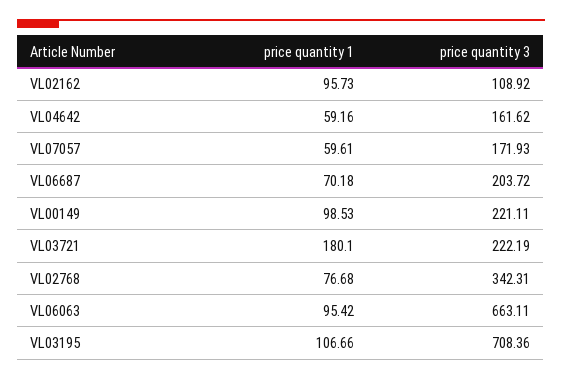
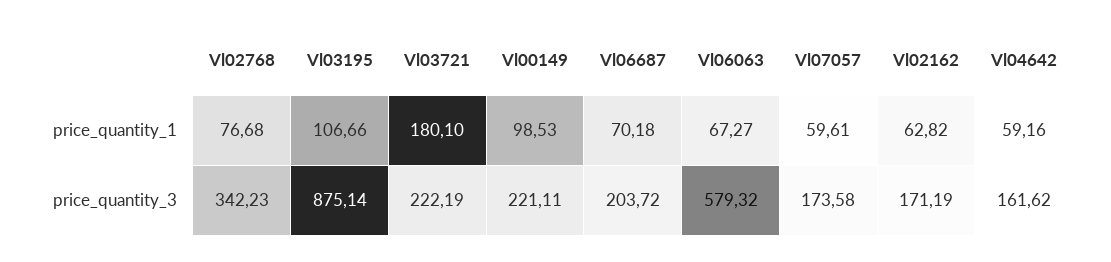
price quantity 1, VL02162: 95.73 -> 62.82
price quantity 3, VL02162: 108.92 -> 171.19
price quantity 3, VL07057: 171.93 -> 173.58
price quantity 3, VL02768: 342.31 -> 342.23
price quantity 1, VL06063: 95.42 -> 67.27
price quantity 3, VL06063: 663.11 -> 579.32
price quantity 3, VL03195: 708.36 -> 875.14

